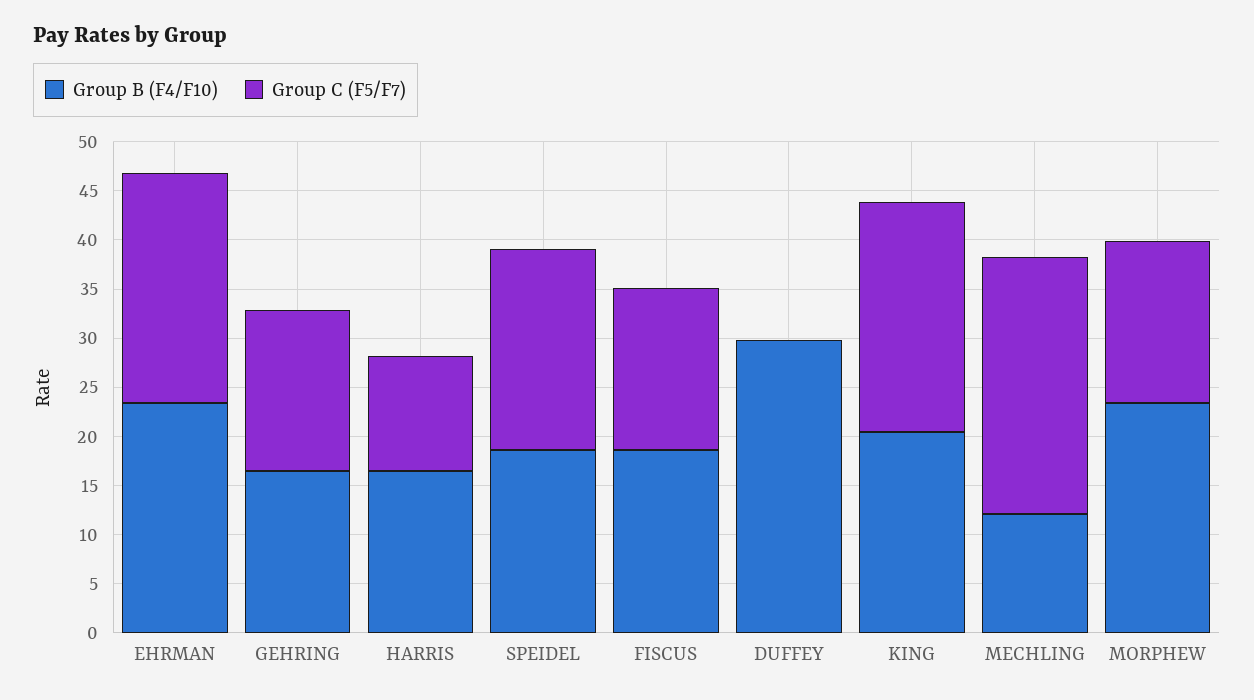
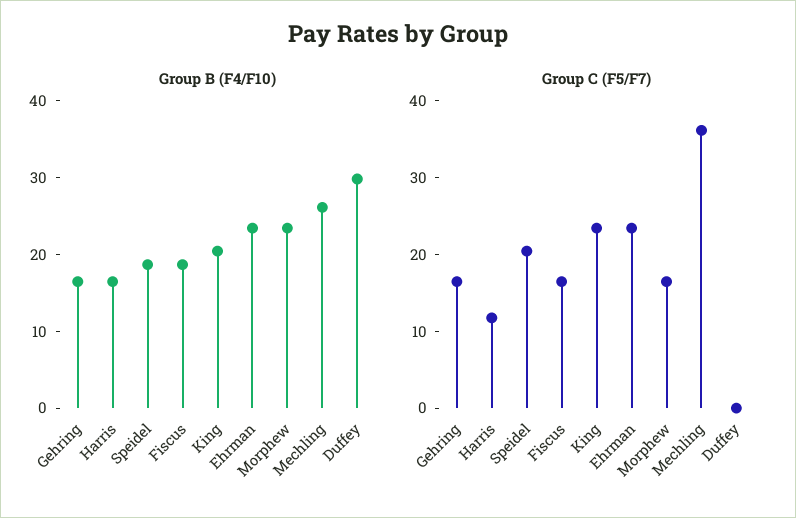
Group B (F4/F10), MECHLING: 12 -> 26
Group C (F5/F7), MECHLING: 26 -> 36

